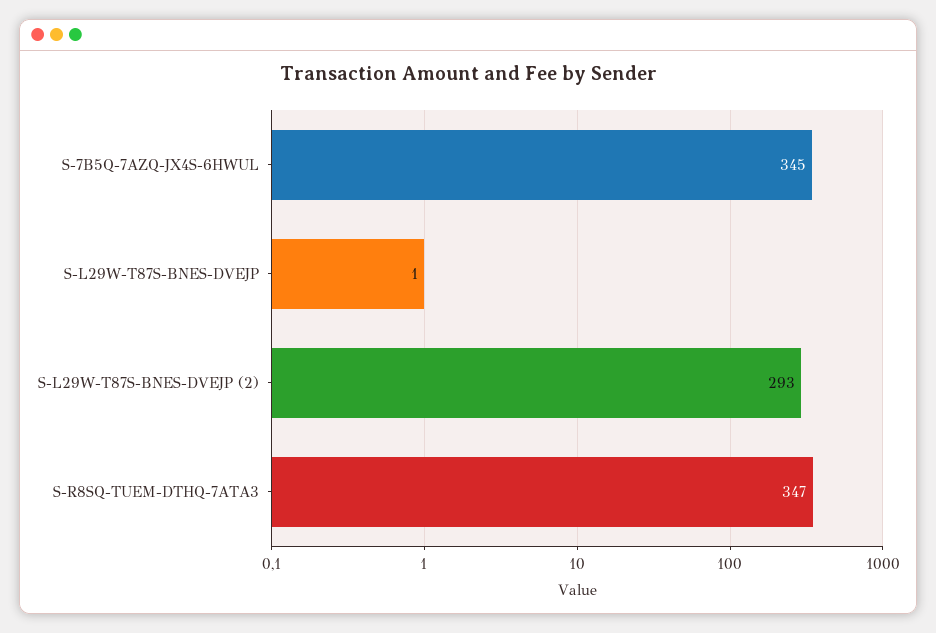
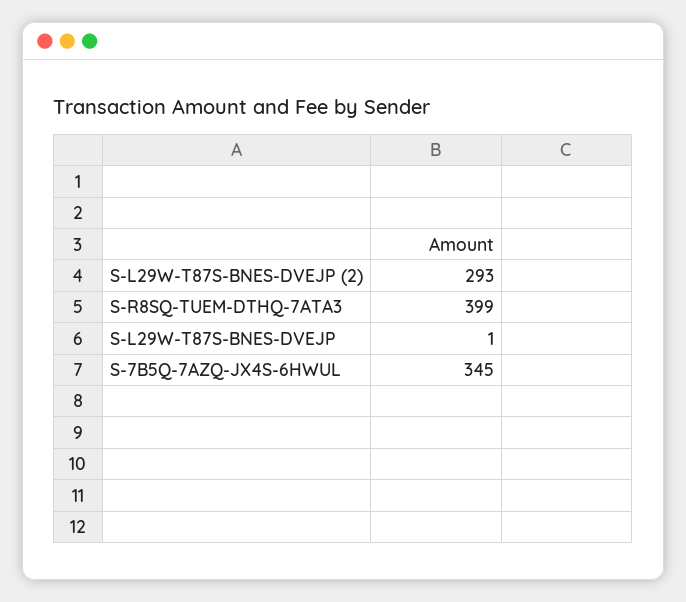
S-R8SQ-TUEM-DTHQ-7ATA3: 347 -> 399

